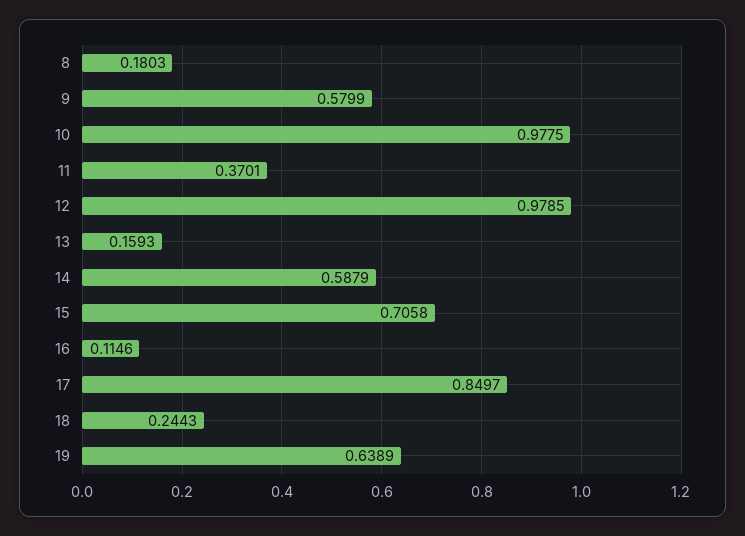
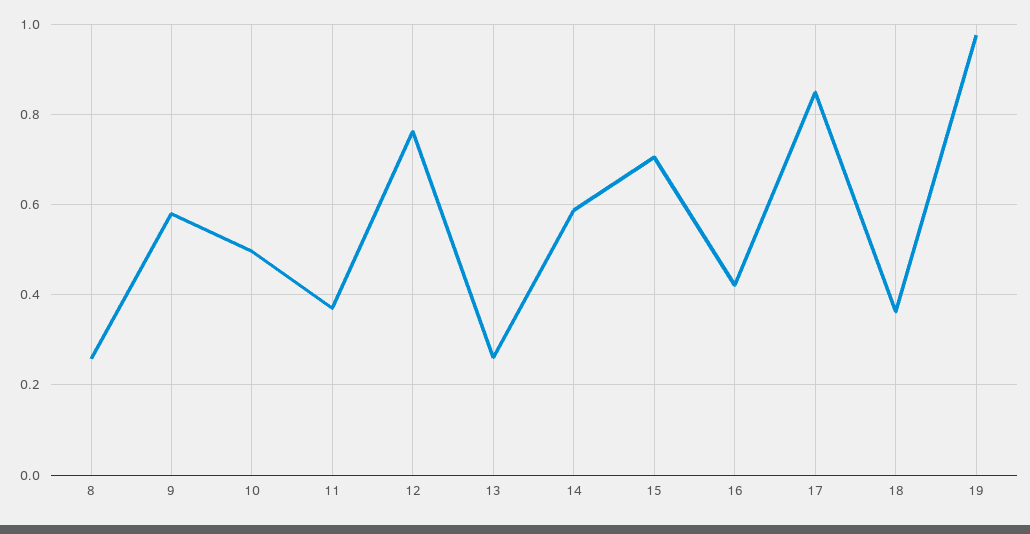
8: 0.1803 -> 0.26
10: 0.9775 -> 0.5
12: 0.9785 -> 0.76
13: 0.1593 -> 0.26
16: 0.1146 -> 0.42
18: 0.2443 -> 0.36
19: 0.6389 -> 0.98

